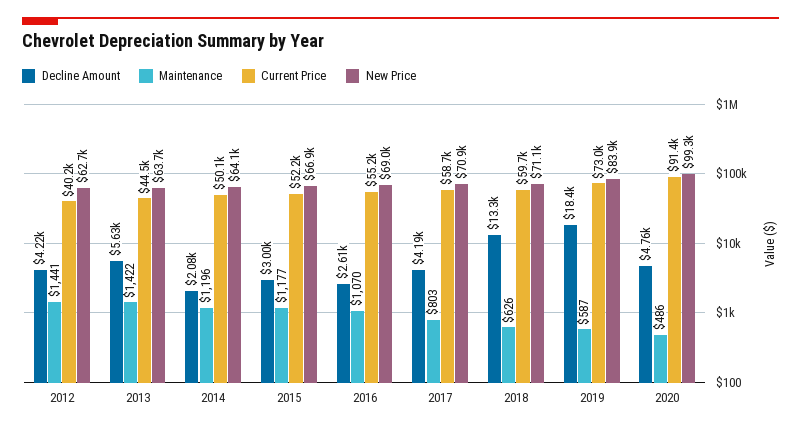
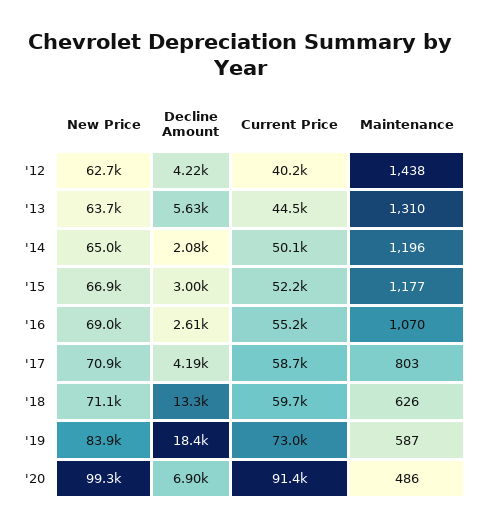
Maintenance, 2012: 1441 -> 1438
Maintenance, 2013: 1422 -> 1310
New Price, 2014: 64100 -> 65000
Decline Amount, 2020: 4760 -> 6900

